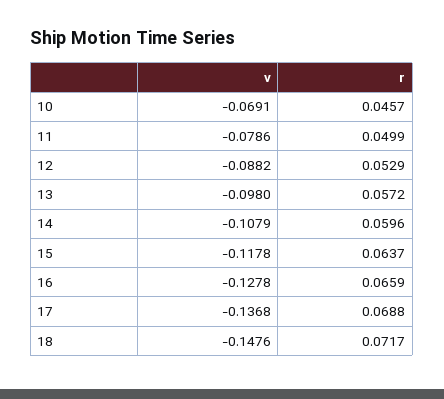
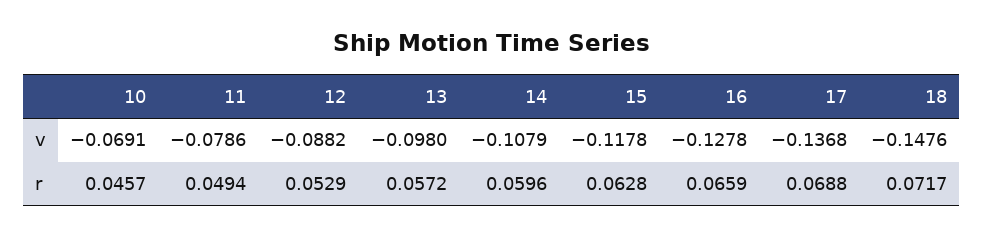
r, 11: 0.0499 -> 0.0494
r, 15: 0.0637 -> 0.0628

